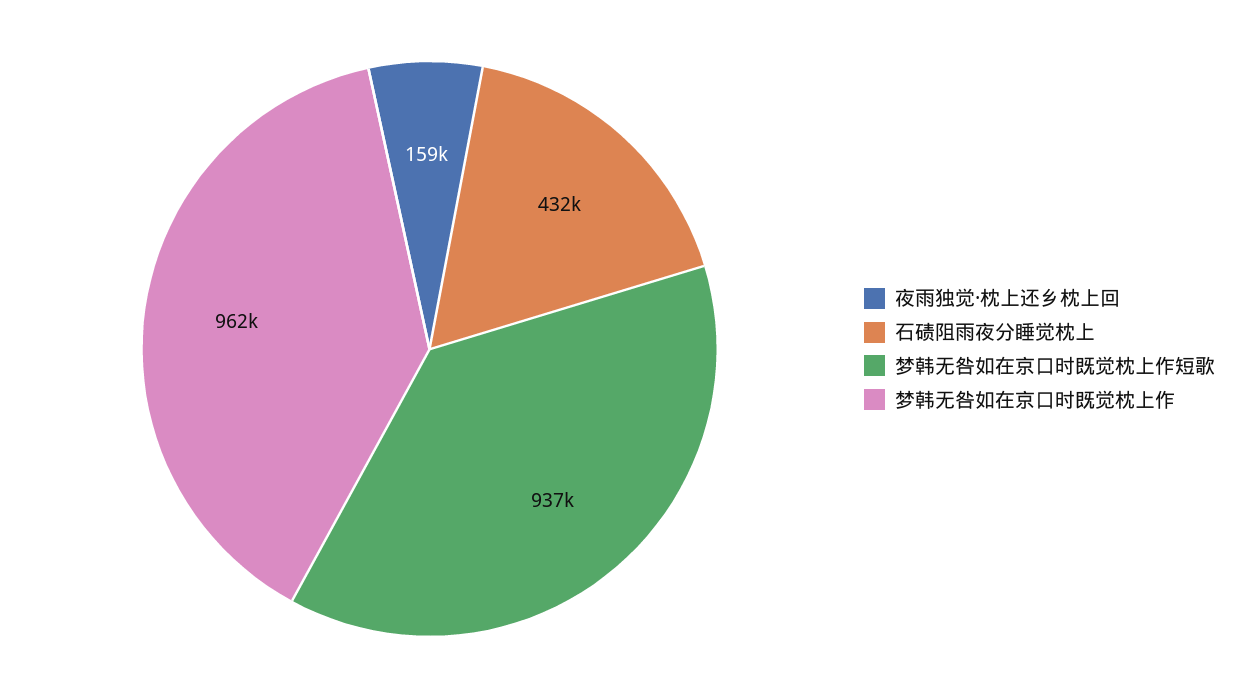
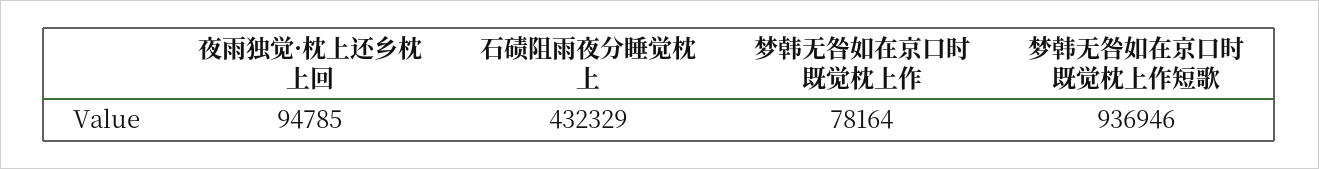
夜雨独觉·枕上还乡枕上回: 159000 -> 94785
梦韩无咎如在京口时既觉枕上作: 962000 -> 78164

